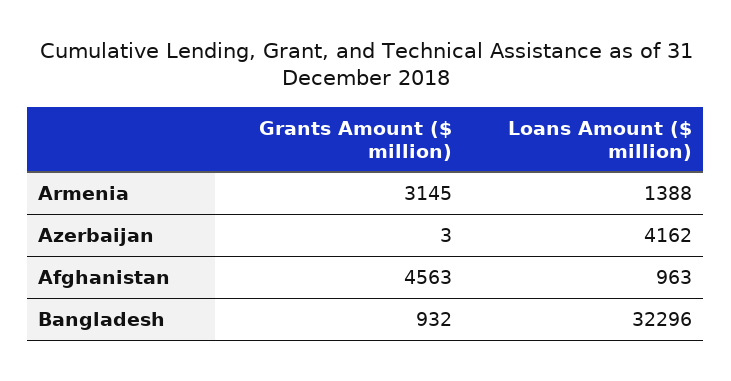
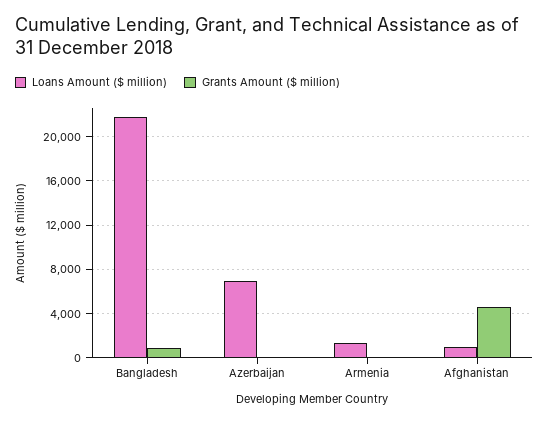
Grants Amount ($ million), Armenia: 3145 -> 0
Loans Amount ($ million), Azerbaijan: 4162 -> 7000
Loans Amount ($ million), Bangladesh: 32296 -> 22000

